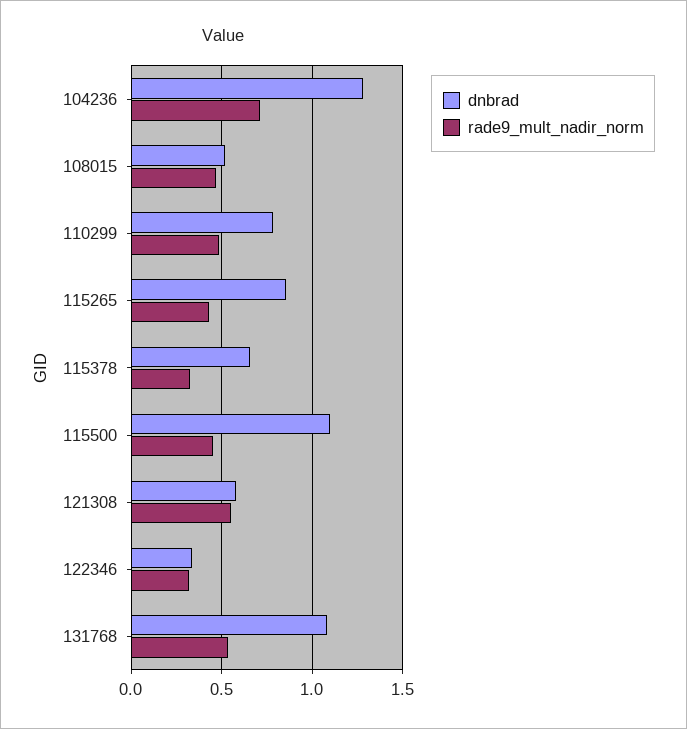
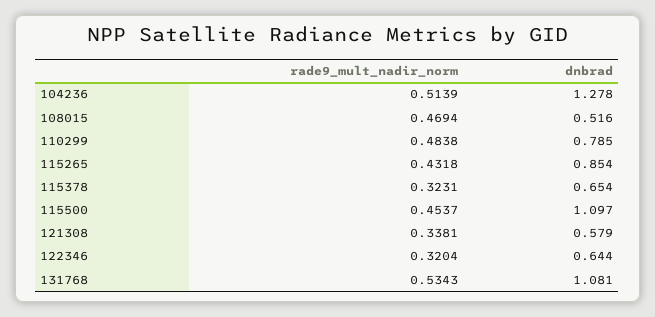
rade9_mult_nadir_norm, 104236: 0.7 -> 0.5139
rade9_mult_nadir_norm, 121308: 0.55 -> 0.3381
dnbrad, 122346: 0.35 -> 0.644

